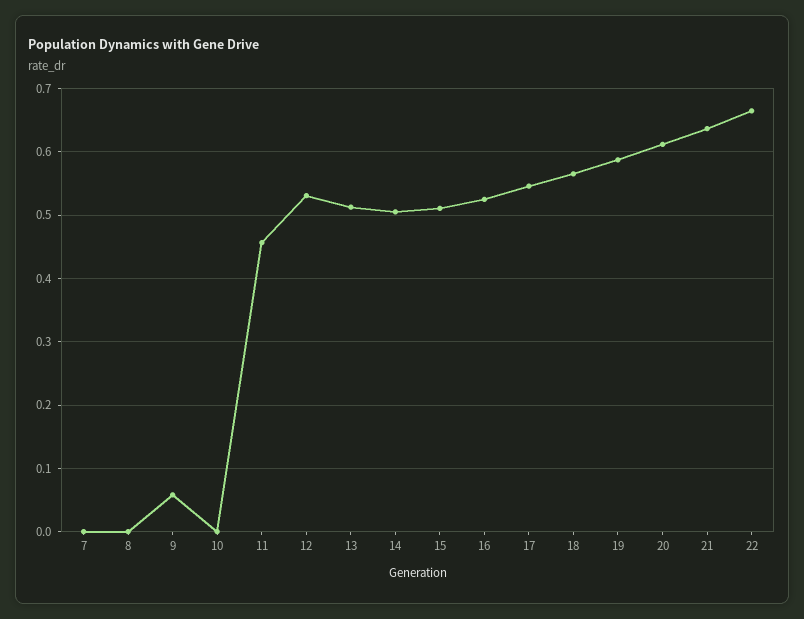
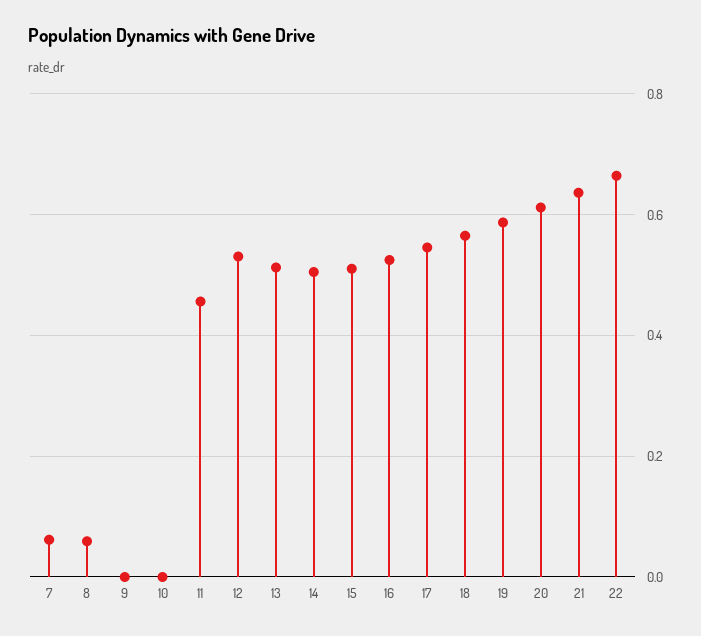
7: 0 -> 0.06
8: 0 -> 0.06
9: 0.06 -> 0

